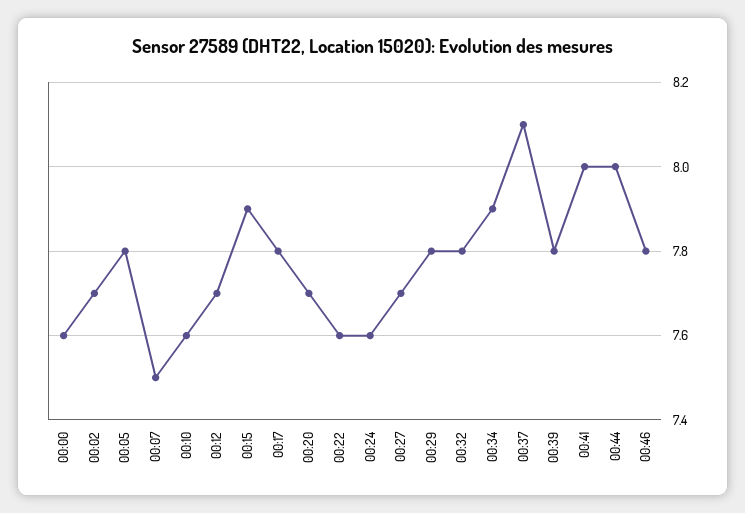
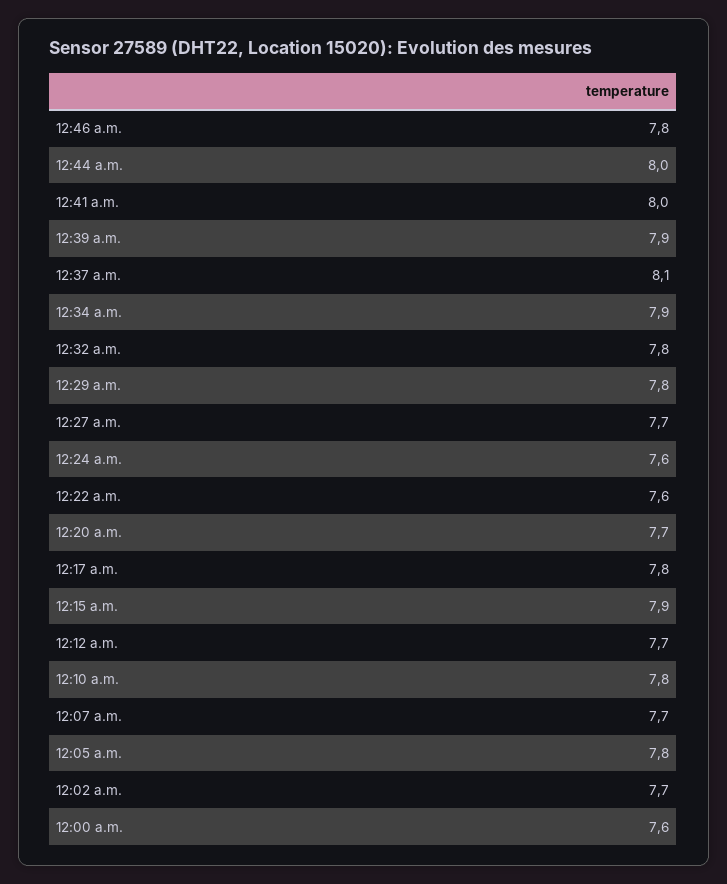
00:07: 7.5 -> 7.7
00:10: 7.6 -> 7.8
00:39: 7.8 -> 7.9

